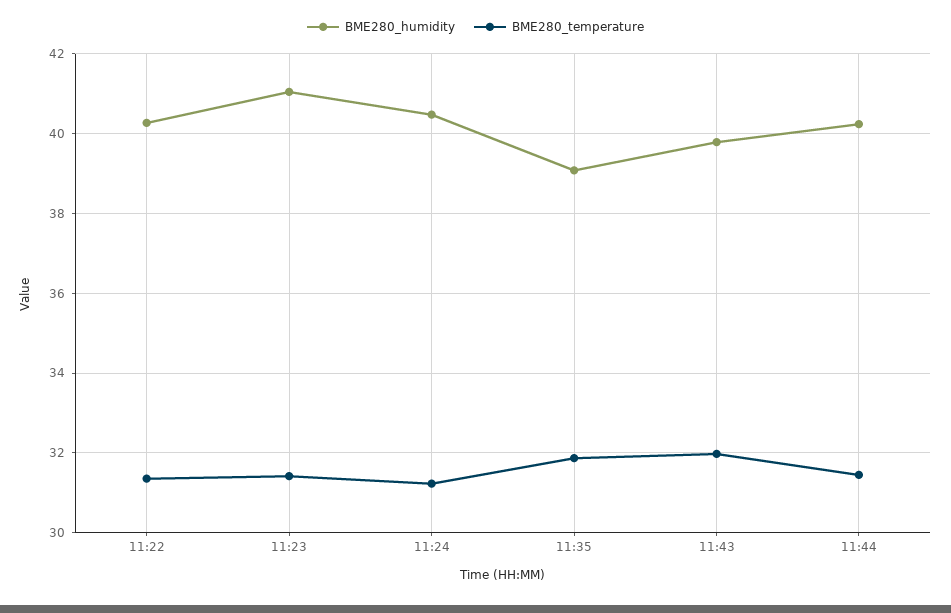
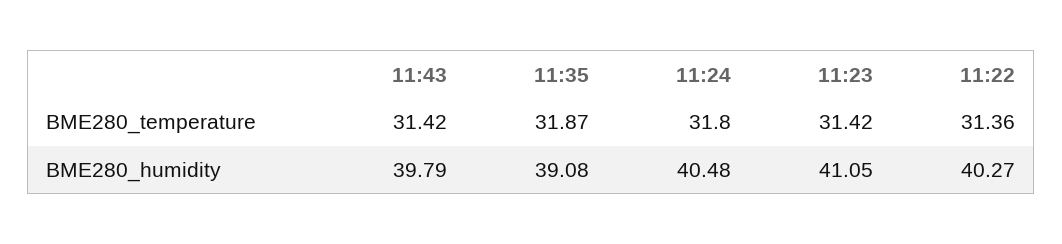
BME280_temperature, 11:24: 31.2 -> 31.8
BME280_temperature, 11:43: 32 -> 31.42
BME280_humidity, 11:44: 40.2 -> none
BME280_temperature, 11:44: 31.4 -> none

